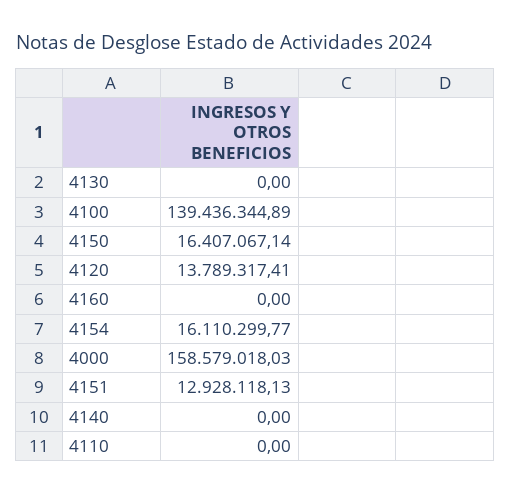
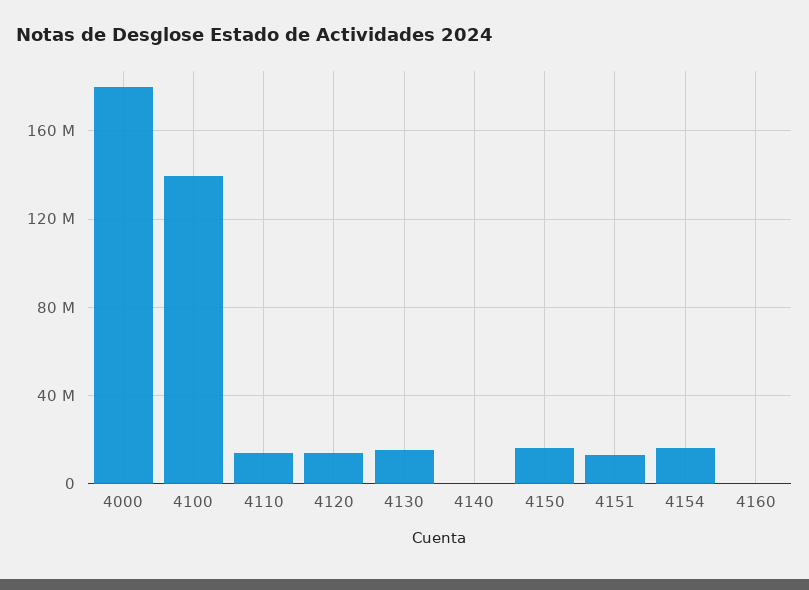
4130: 0 -> 15000000
4000: 158579018.03 -> 180000000
4110: 0 -> 15000000

